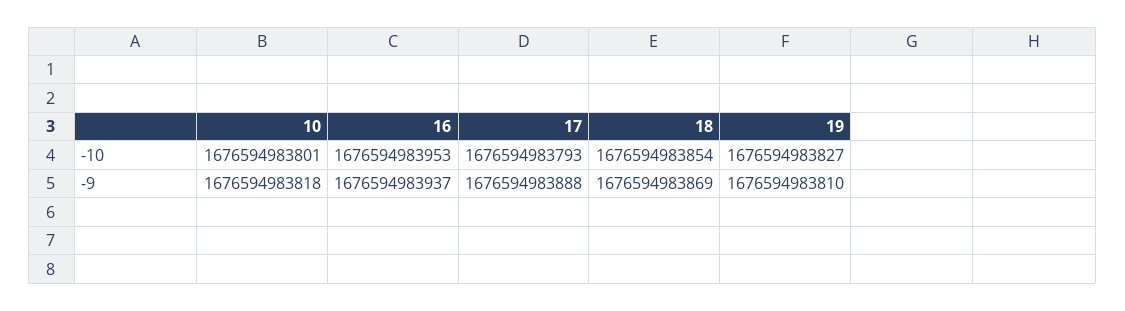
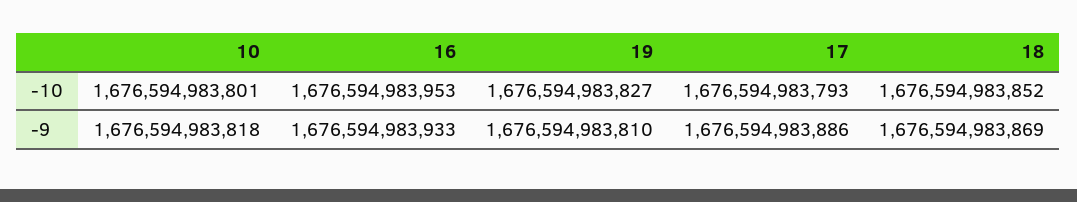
18, -10: 1676594983854 -> 1676594983852
16, -9: 1676594983937 -> 1676594983933
17, -9: 1676594983888 -> 1676594983886

